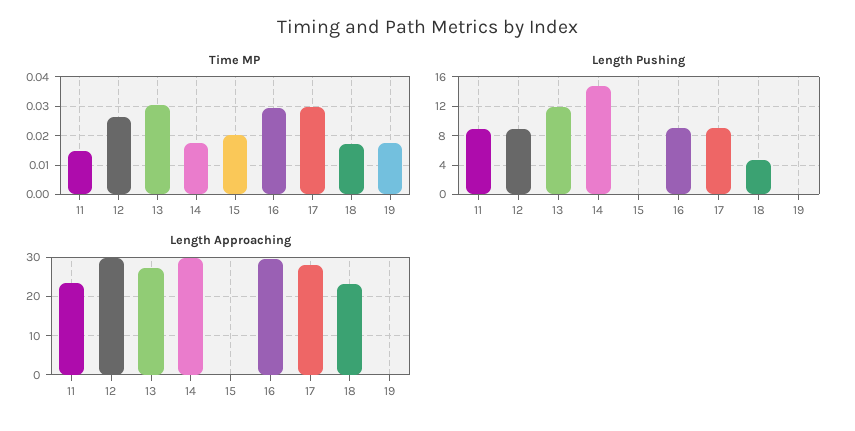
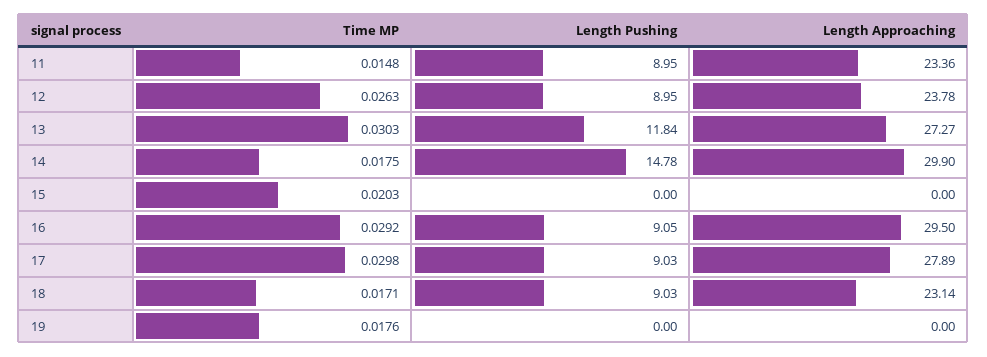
Length Pushing, 18: 5 -> 9.03
Length Approaching, 12: 30 -> 23.78

